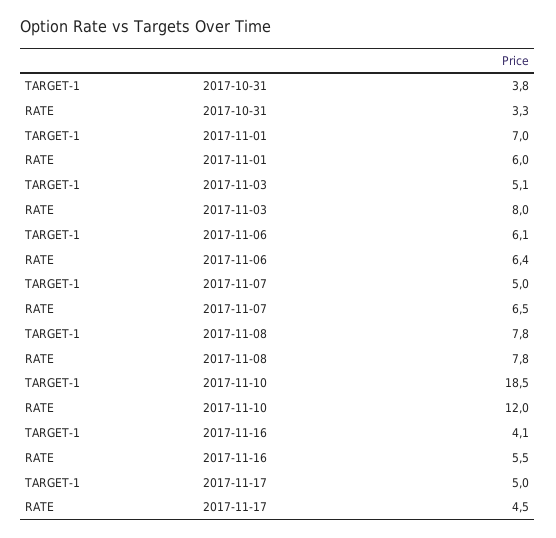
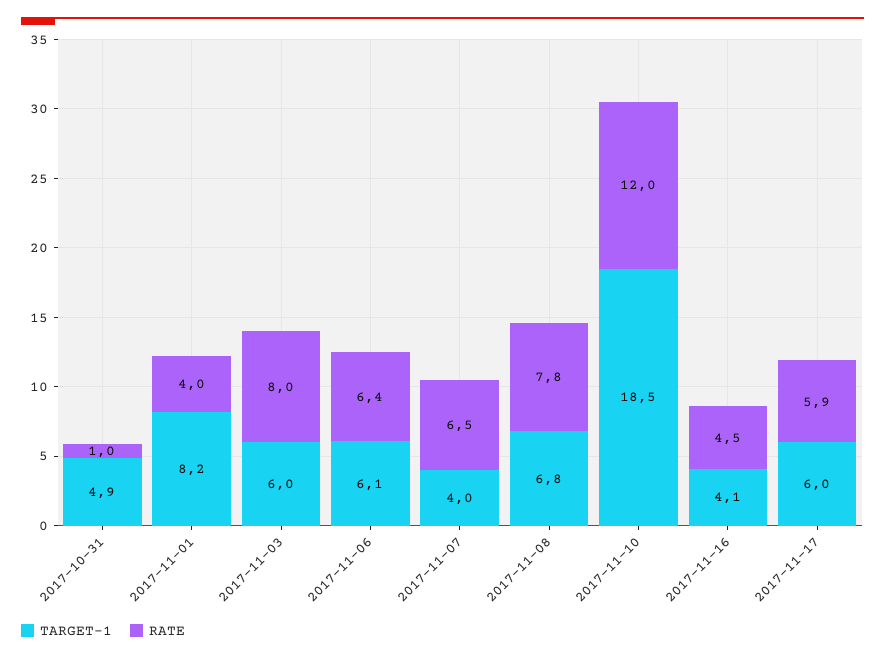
TARGET-1, 2017-10-31: 3.8 -> 4.9
RATE, 2017-10-31: 3.3 -> 1
TARGET-1, 2017-11-01: 7 -> 8.2
RATE, 2017-11-01: 6 -> 4
TARGET-1, 2017-11-03: 5.1 -> 6
TARGET-1, 2017-11-07: 5 -> 4
TARGET-1, 2017-11-08: 7.8 -> 6.8
RATE, 2017-11-16: 5.5 -> 4.5
TARGET-1, 2017-11-17: 5 -> 6
RATE, 2017-11-17: 4.5 -> 5.9

